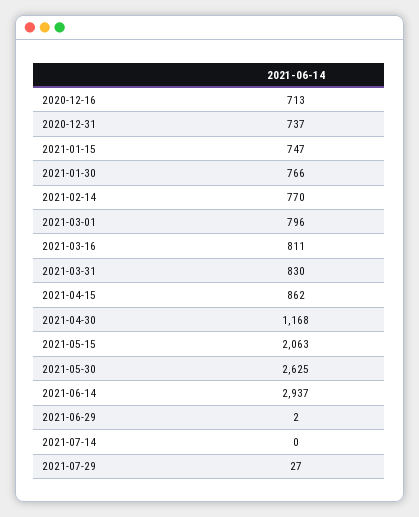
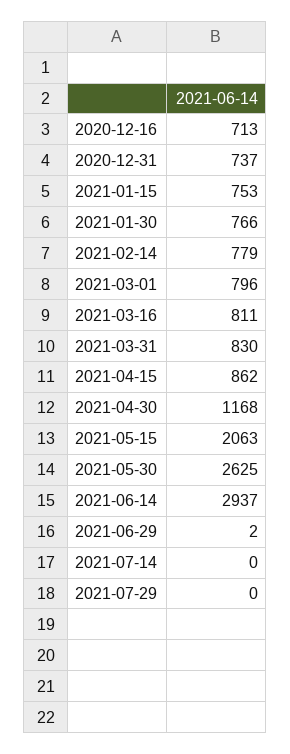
2021-01-15: 747 -> 753
2021-02-14: 770 -> 779
2021-07-29: 27 -> 0

